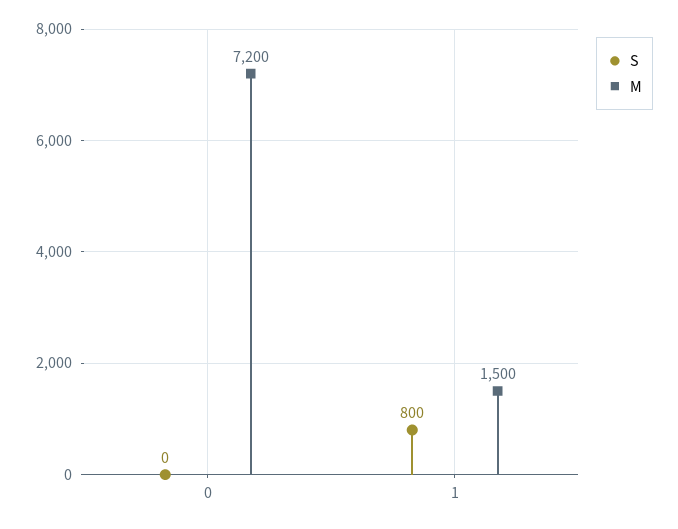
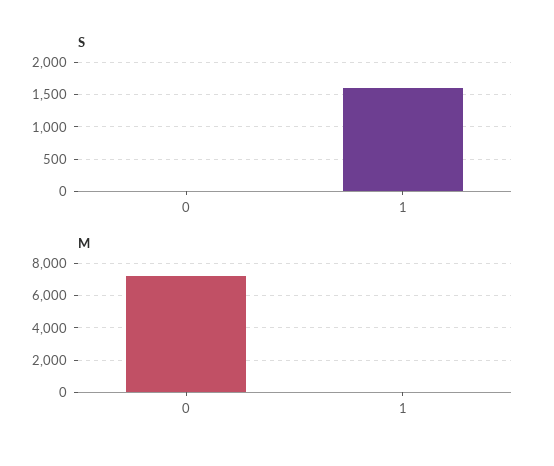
S, 1: 800 -> 1600
M, 1: 1500 -> 0

